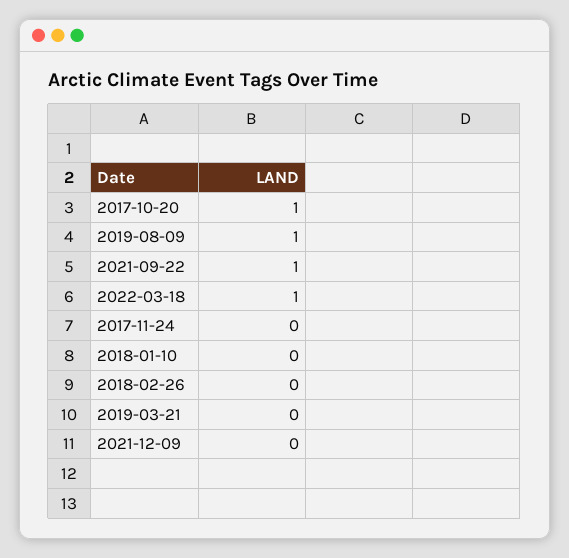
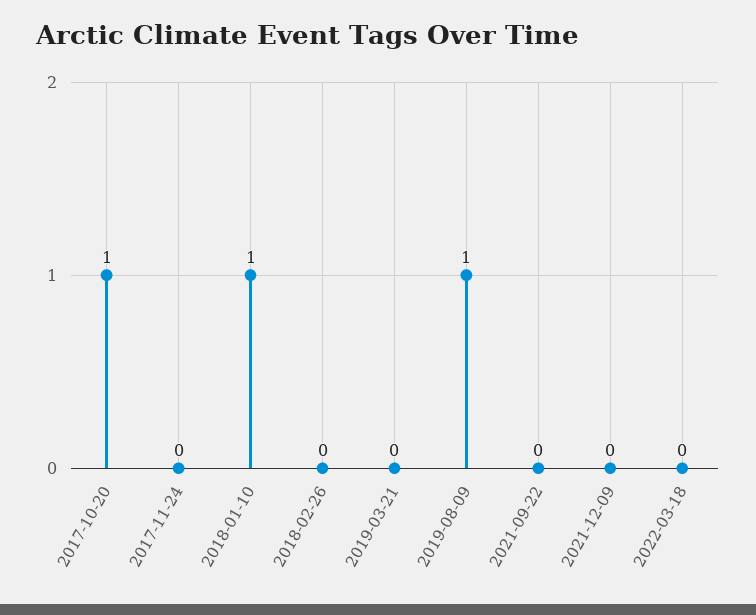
2021-09-22: 1 -> 0
2022-03-18: 1 -> 0
2018-01-10: 0 -> 1

